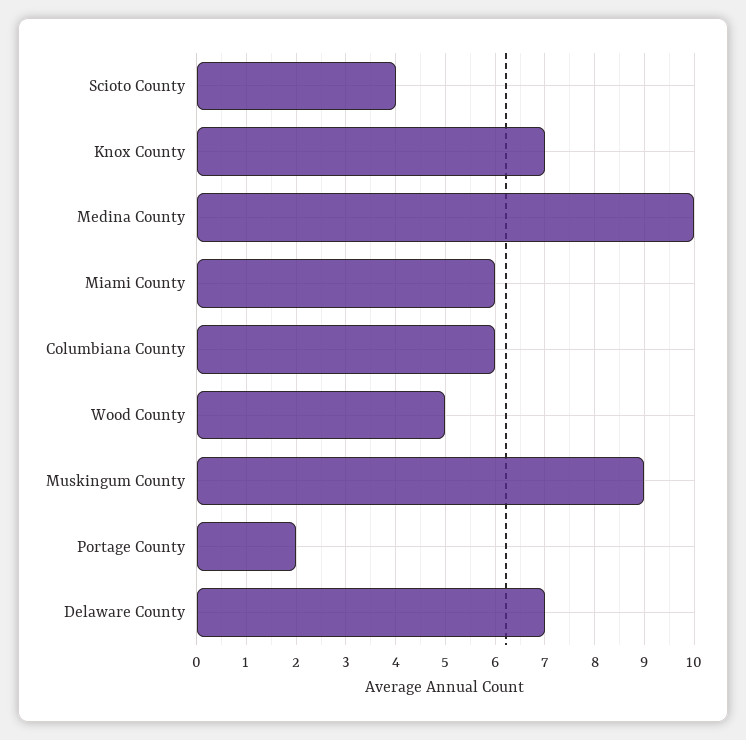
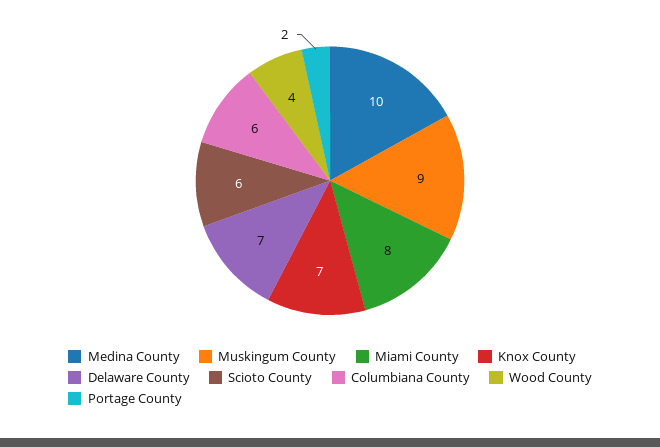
Scioto County: 4 -> 6
Miami County: 6 -> 8
Wood County: 5 -> 4

